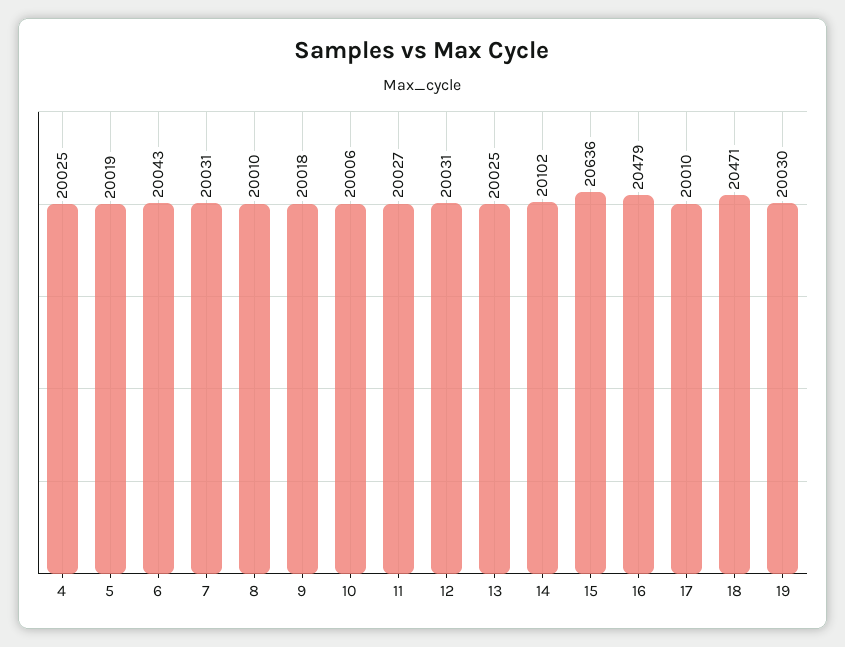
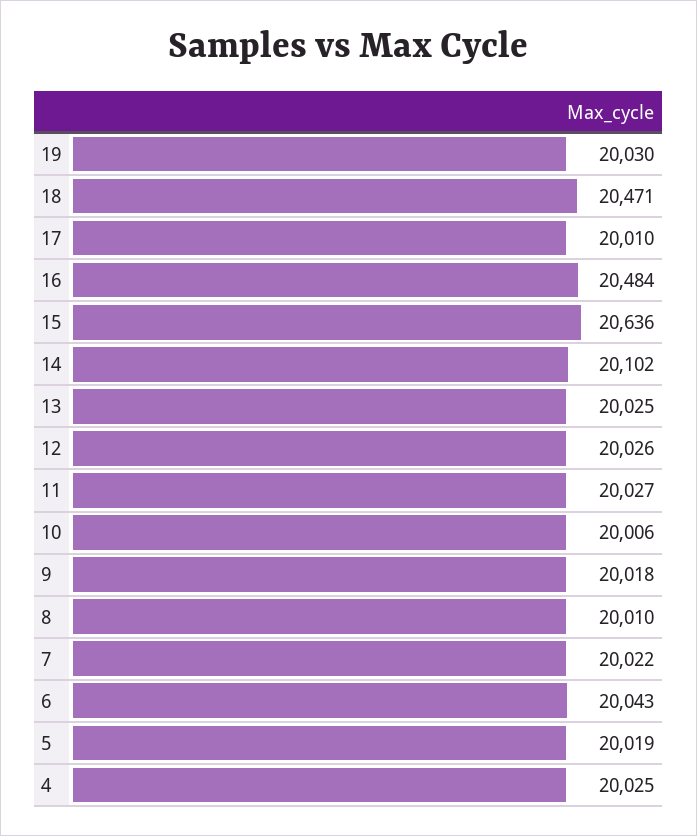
7: 20031 -> 20022
12: 20031 -> 20026
16: 20479 -> 20484

